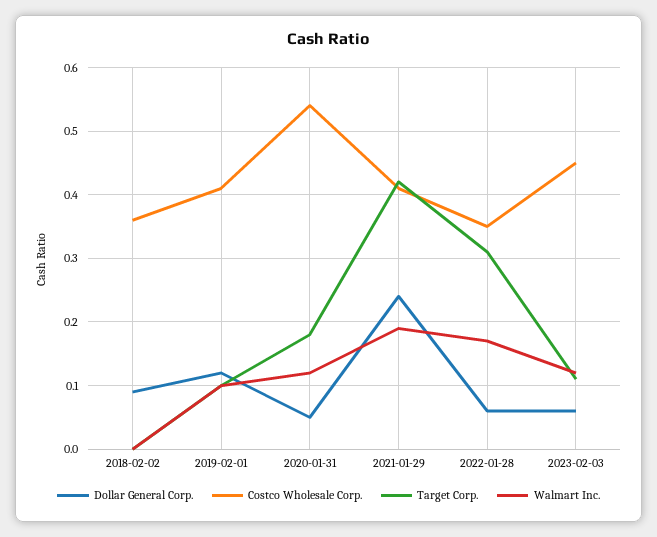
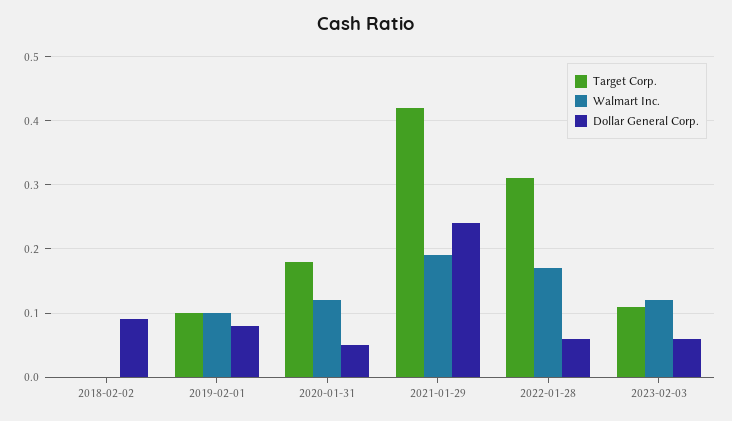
Costco Wholesale Corp., 2018-02-02: 0.36 -> none
Dollar General Corp., 2019-02-01: 0.12 -> 0.08
Costco Wholesale Corp., 2019-02-01: 0.41 -> none
Costco Wholesale Corp., 2020-01-31: 0.54 -> none
Costco Wholesale Corp., 2021-01-29: 0.41 -> none
Costco Wholesale Corp., 2022-01-28: 0.35 -> none
Costco Wholesale Corp., 2023-02-03: 0.45 -> none

